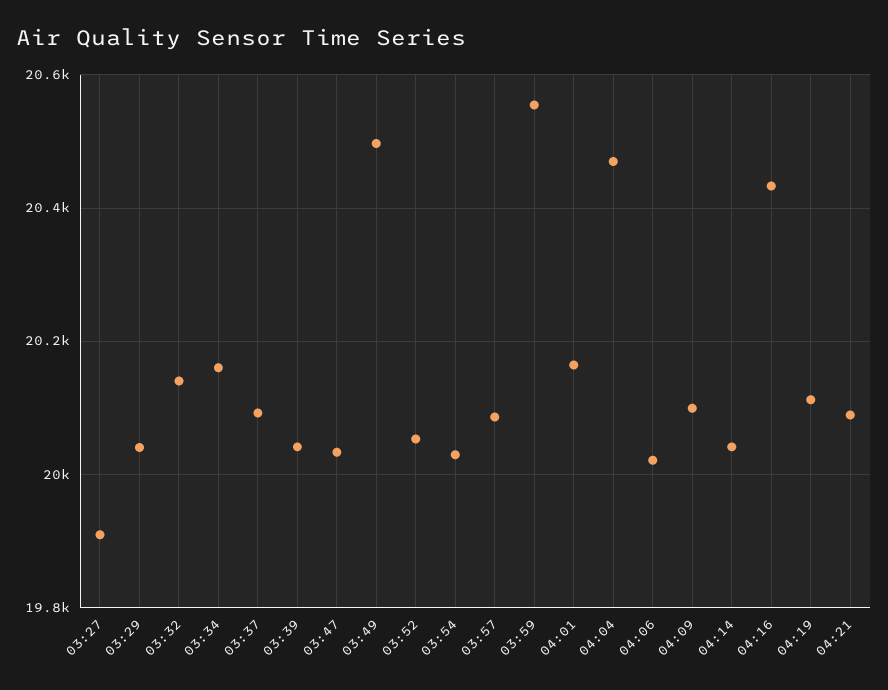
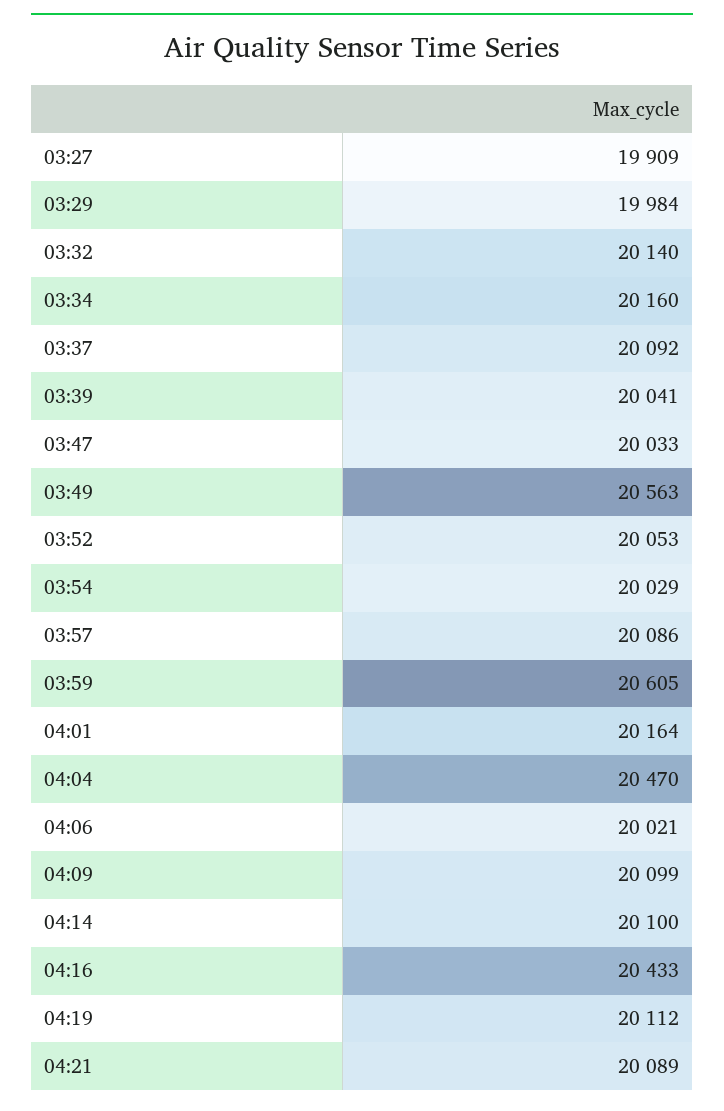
03:29: 20040 -> 19984
03:49: 20500 -> 20563
03:59: 20560 -> 20605
04:14: 20040 -> 20100

